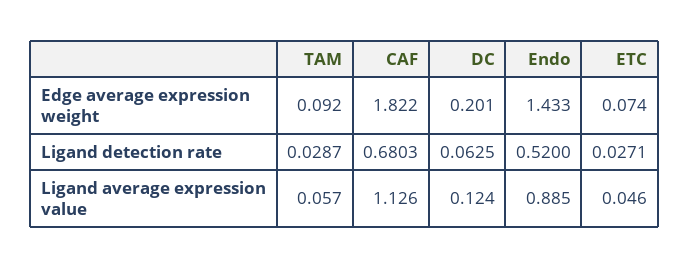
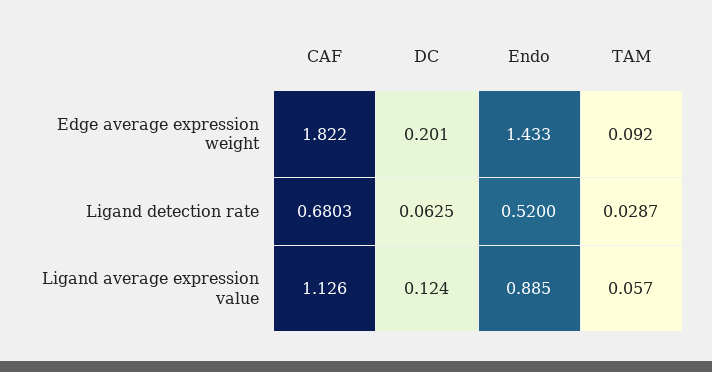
ETC, Edge average expression weight: 0.074 -> none
ETC, Ligand detection rate: 0.0271 -> none
ETC, Ligand average expression value: 0.046 -> none

